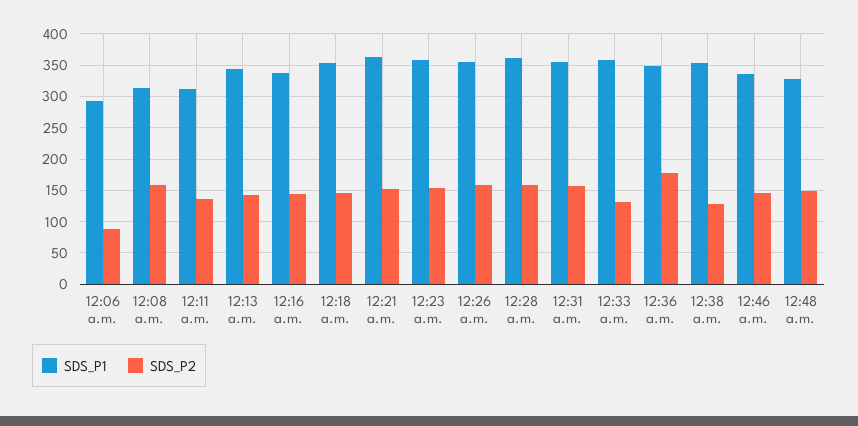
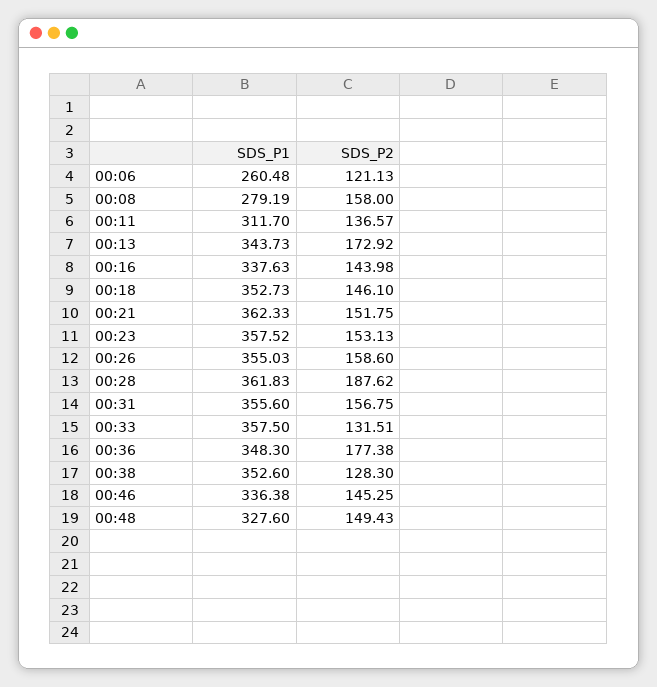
SDS_P1, 12:06 a.m.: 290 -> 260.48
SDS_P2, 12:06 a.m.: 90 -> 121.13
SDS_P1, 12:08 a.m.: 310 -> 279.19
SDS_P2, 12:13 a.m.: 140 -> 172.92
SDS_P2, 12:28 a.m.: 160 -> 187.62

